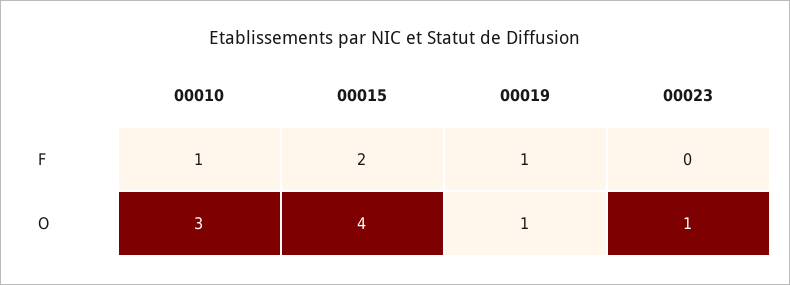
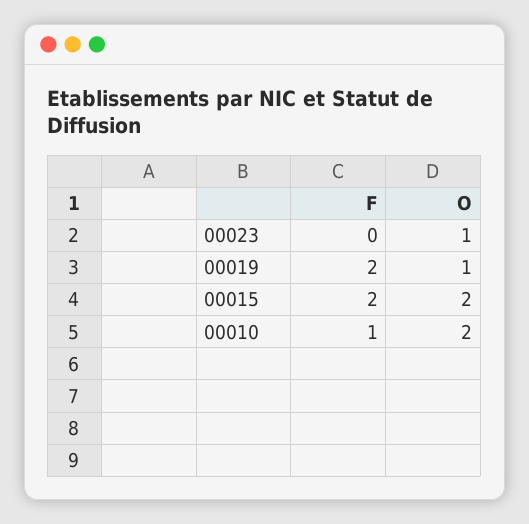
00019, F: 1 -> 2
00010, O: 3 -> 2
00015, O: 4 -> 2

